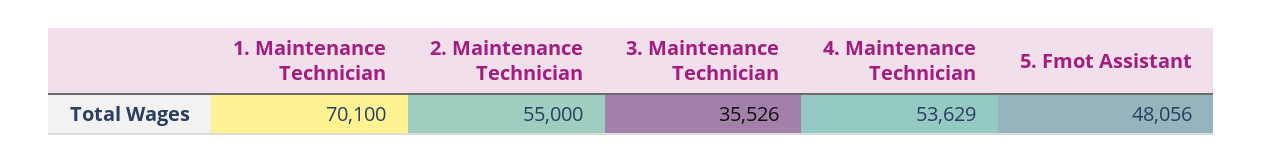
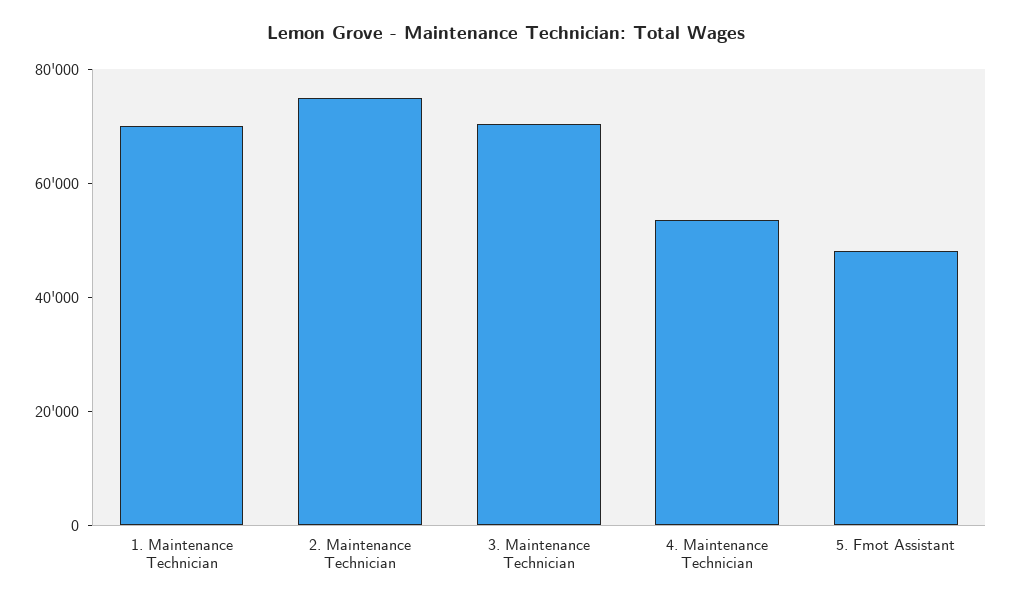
2. Maintenance Technician: 55000 -> 75000
3. Maintenance Technician: 35526 -> 70000

